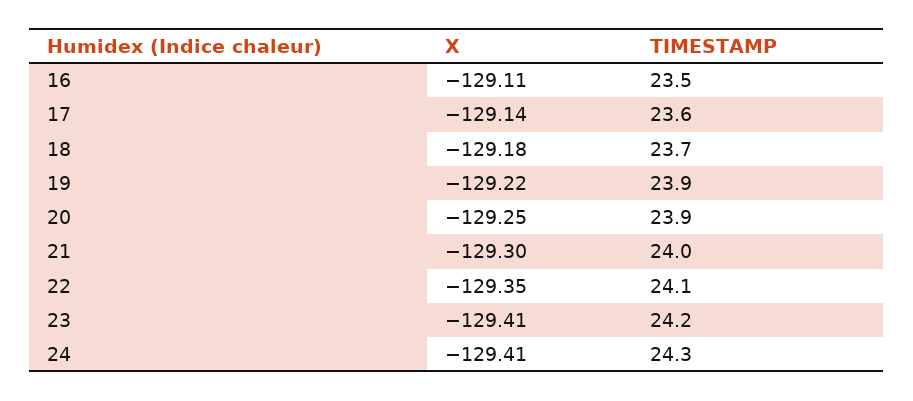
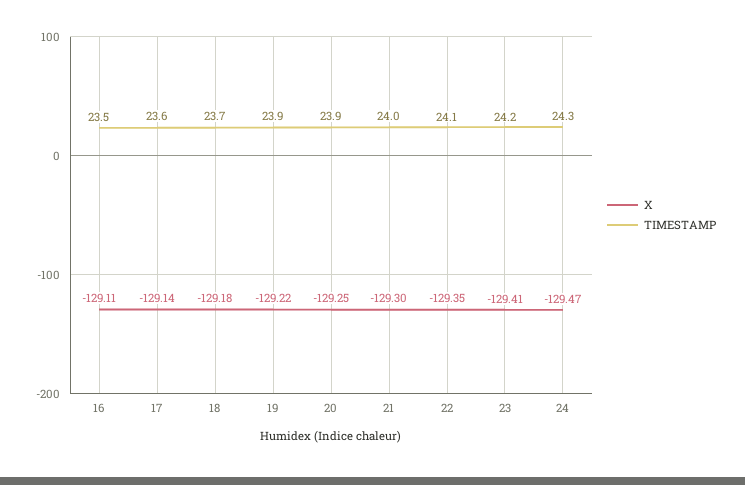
X, 24: -129.41 -> -129.47

